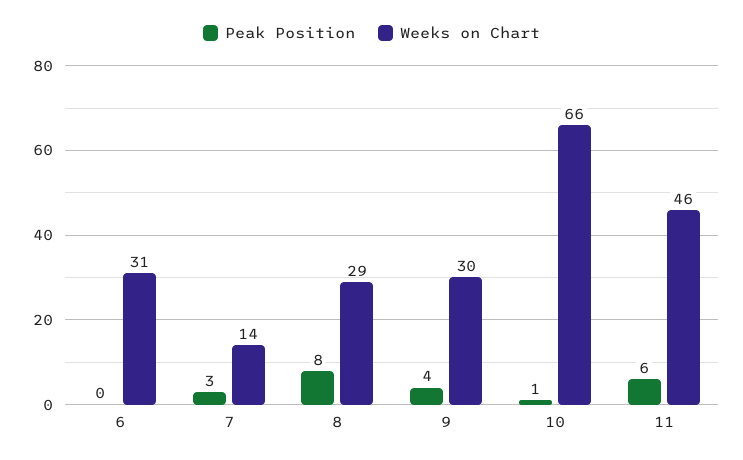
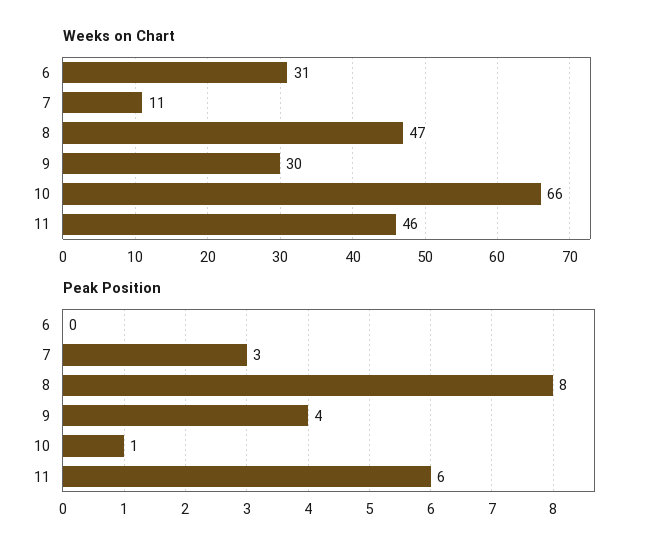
Weeks on Chart, 7: 14 -> 11
Weeks on Chart, 8: 29 -> 47

